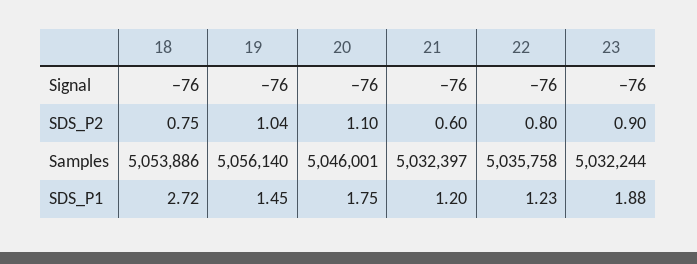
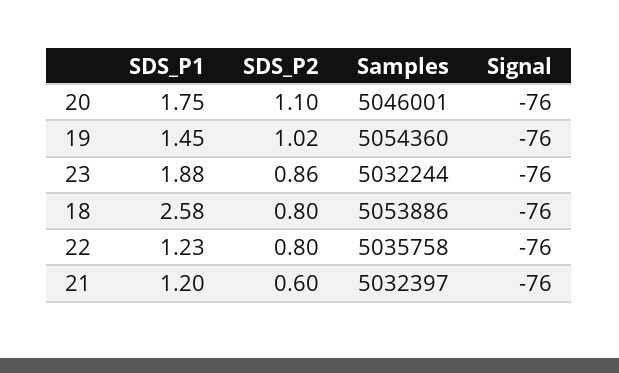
18, SDS_P2: 0.75 -> 0.8
19, SDS_P2: 1.04 -> 1.02
23, SDS_P2: 0.9 -> 0.86
19, Samples: 5056140 -> 5054360
18, SDS_P1: 2.72 -> 2.58

